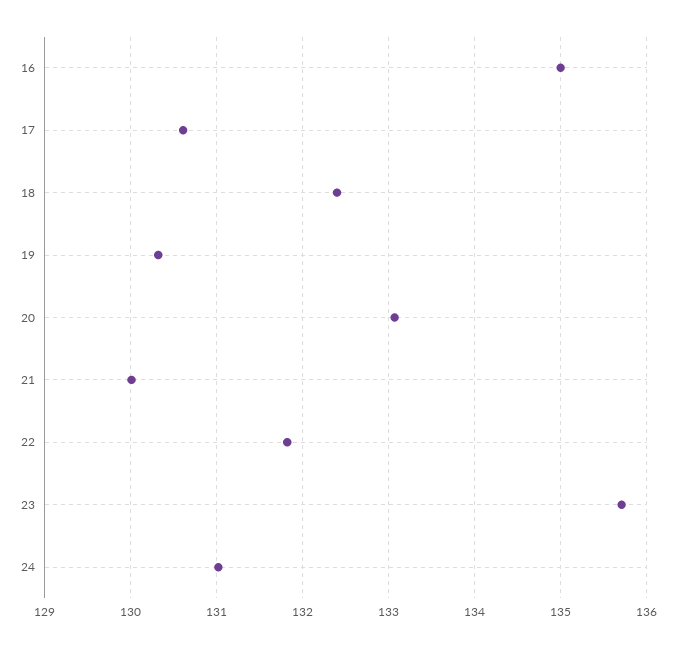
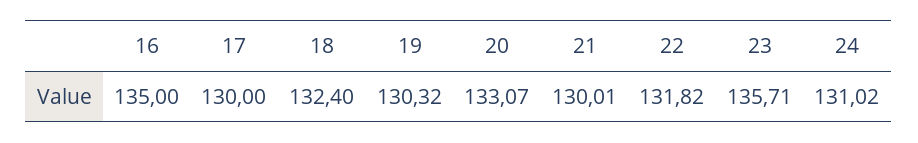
17: 130.6 -> 130

